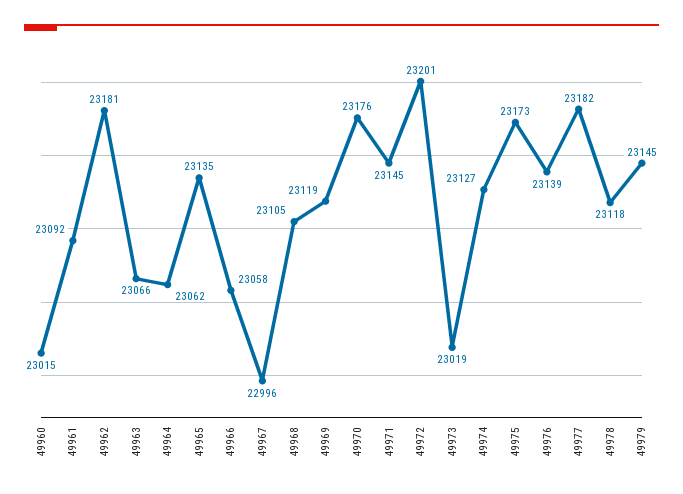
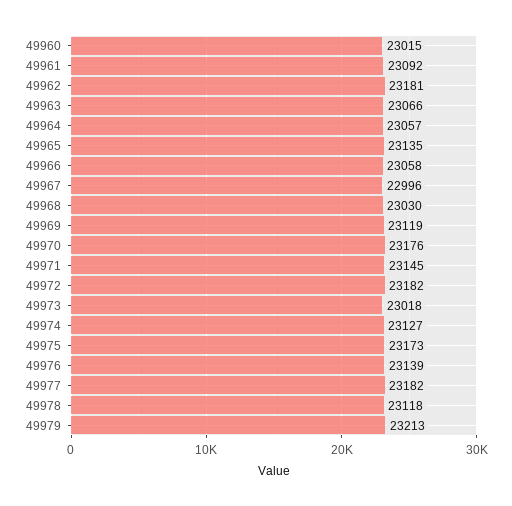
49964: 23062 -> 23057
49968: 23105 -> 23030
49972: 23201 -> 23182
49973: 23019 -> 23018
49979: 23145 -> 23213

